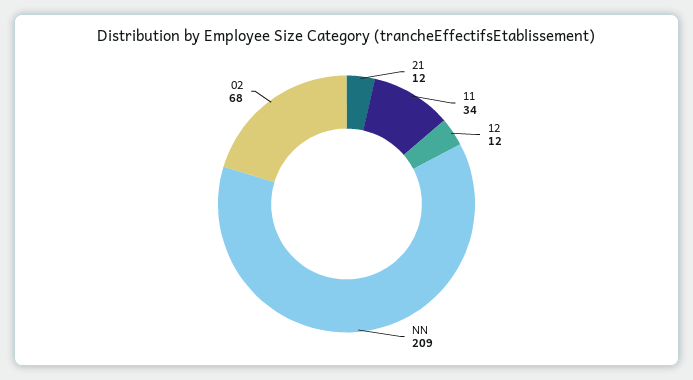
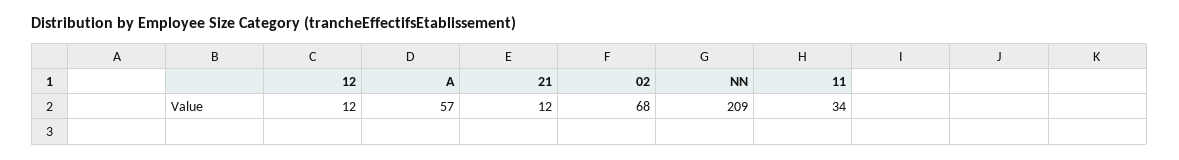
A: none -> 57

